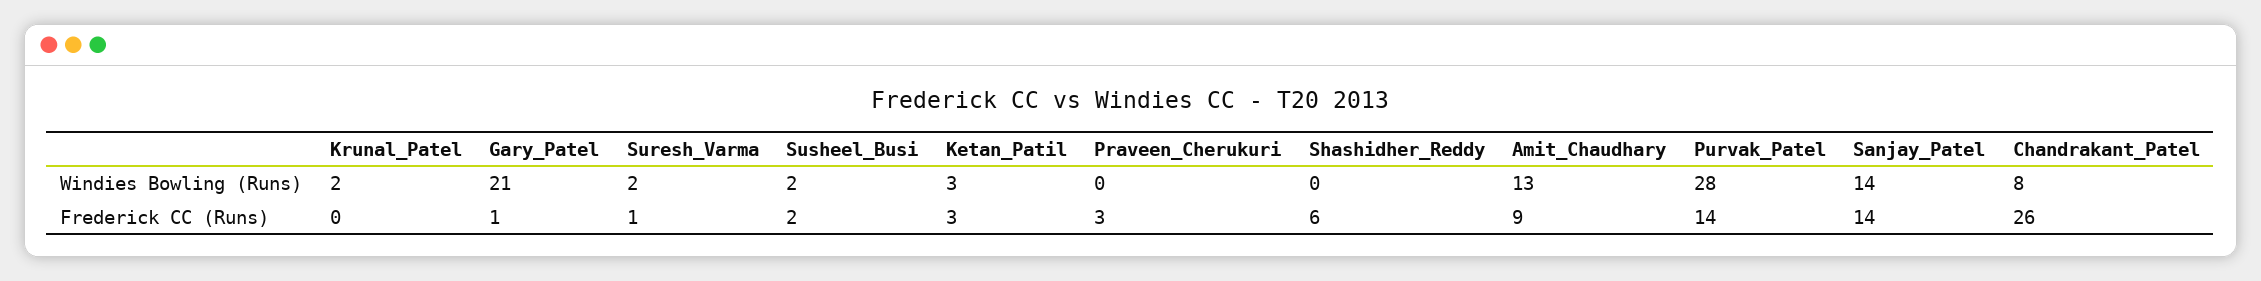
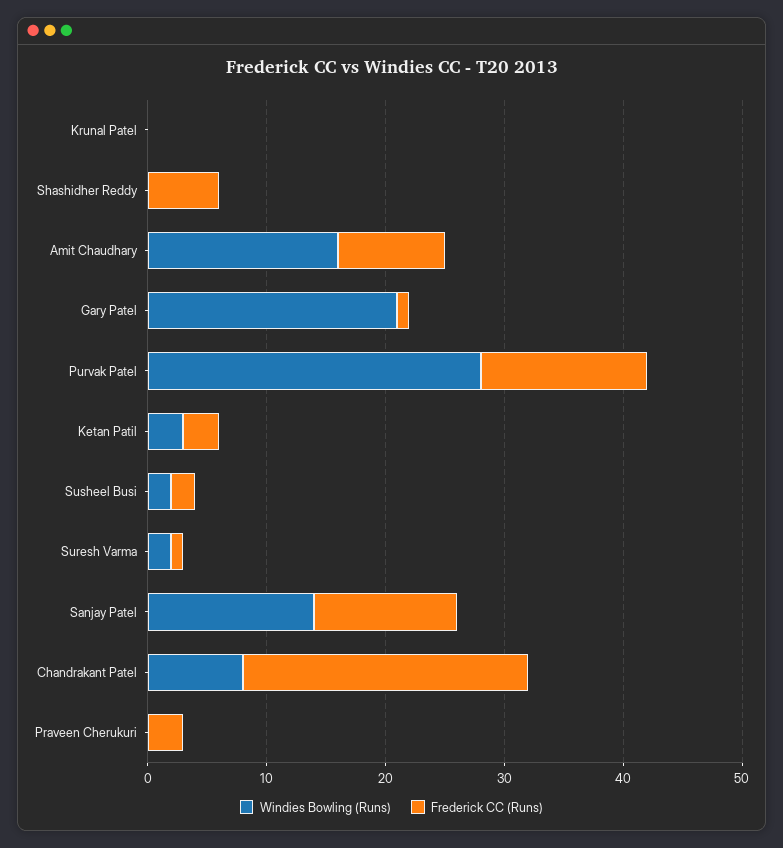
Windies Bowling (Runs), Krunal_Patel: 2 -> 0
Windies Bowling (Runs), Amit_Chaudhary: 13 -> 16
Frederick CC (Runs), Sanjay_Patel: 14 -> 12
Frederick CC (Runs), Chandrakant_Patel: 26 -> 24

